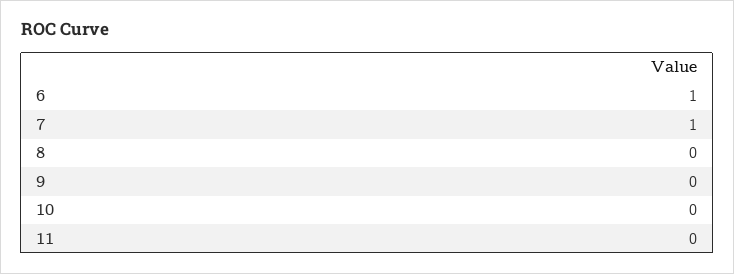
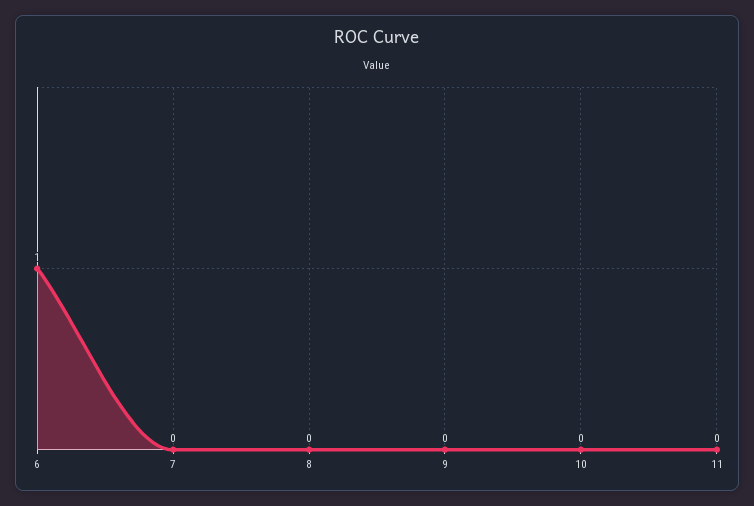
7: 1 -> 0

